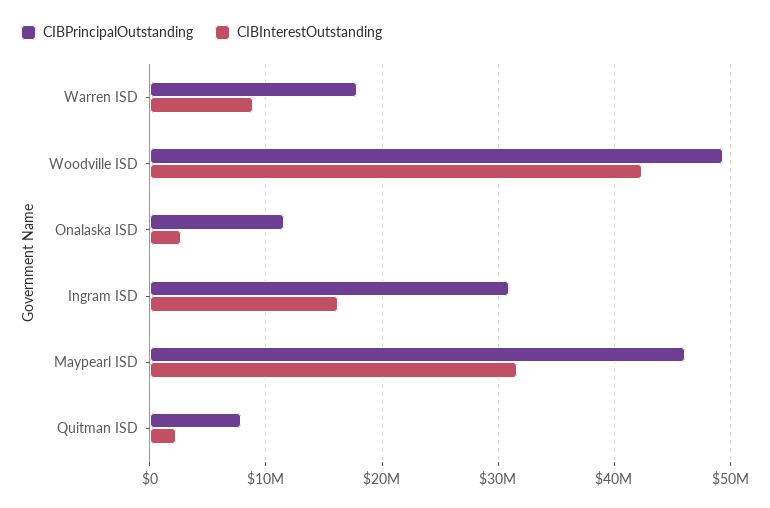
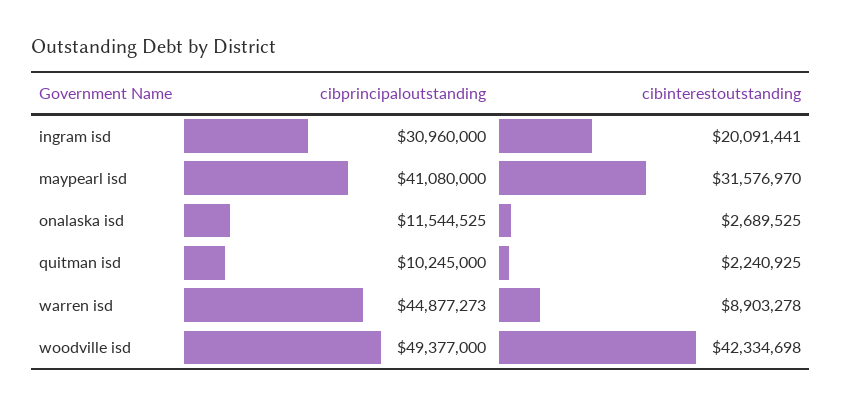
CIBPrincipalOutstanding, Warren ISD: 18000000 -> 44877273
CIBInterestOutstanding, Ingram ISD: 16000000 -> 20091441
CIBPrincipalOutstanding, Maypearl ISD: 46000000 -> 41080000
CIBPrincipalOutstanding, Quitman ISD: 8000000 -> 10245000

